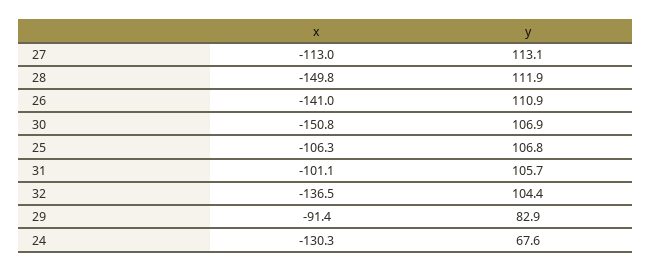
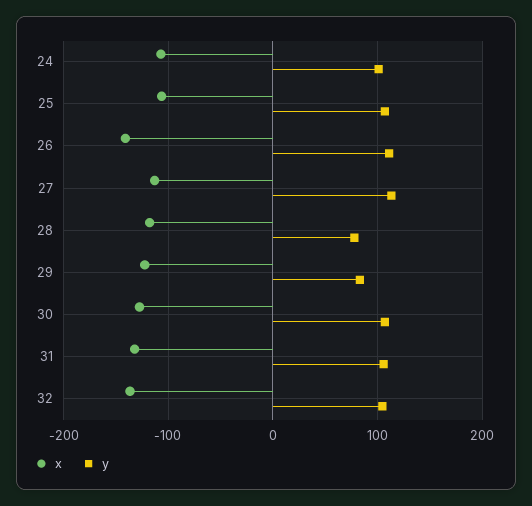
x, 28: -149.8 -> -120
y, 28: 111.9 -> 80
x, 30: -150.8 -> -130
x, 31: -101.1 -> -130
x, 29: -91.4 -> -120
x, 24: -130.3 -> -110
y, 24: 67.6 -> 100

